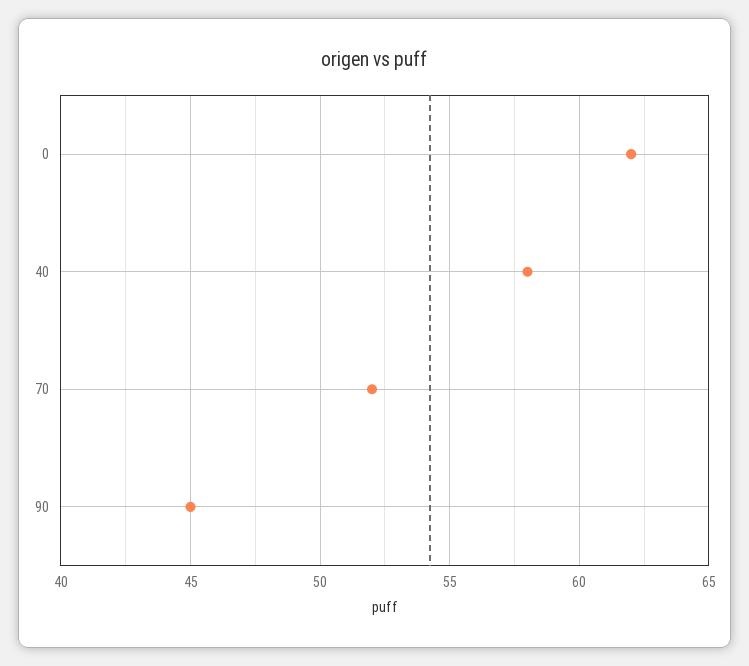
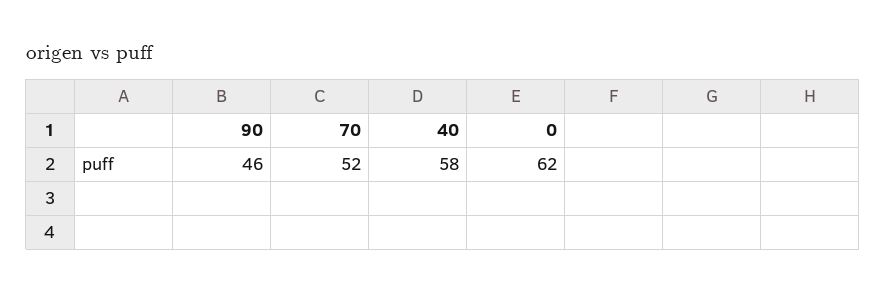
90: 45 -> 46

